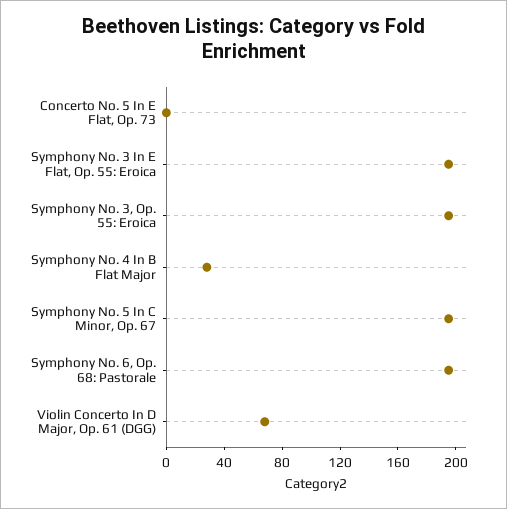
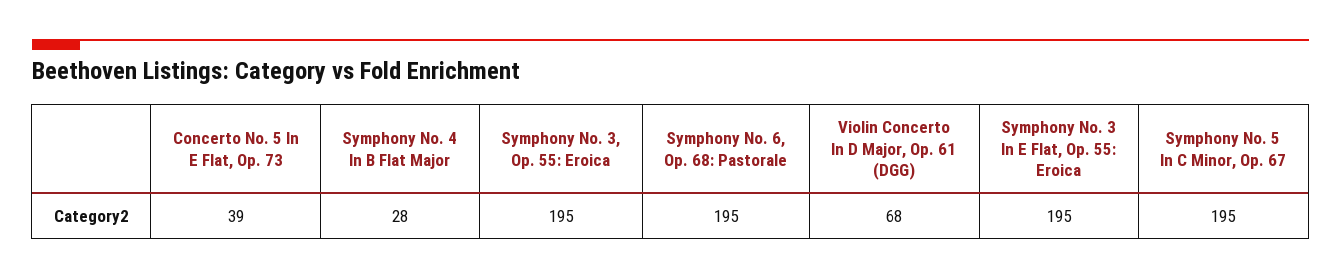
Concerto No. 5 In E Flat, Op. 73: 0 -> 39

